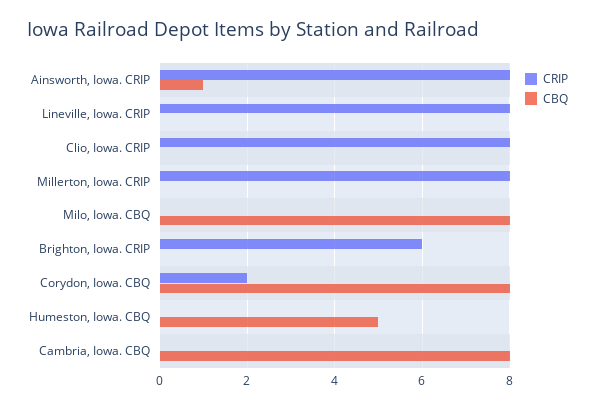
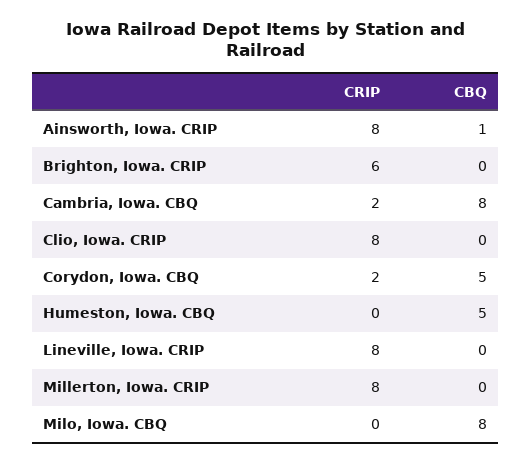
CBQ, Corydon, Iowa. CBQ: 8 -> 5
CRIP, Cambria, Iowa. CBQ: 0 -> 2

